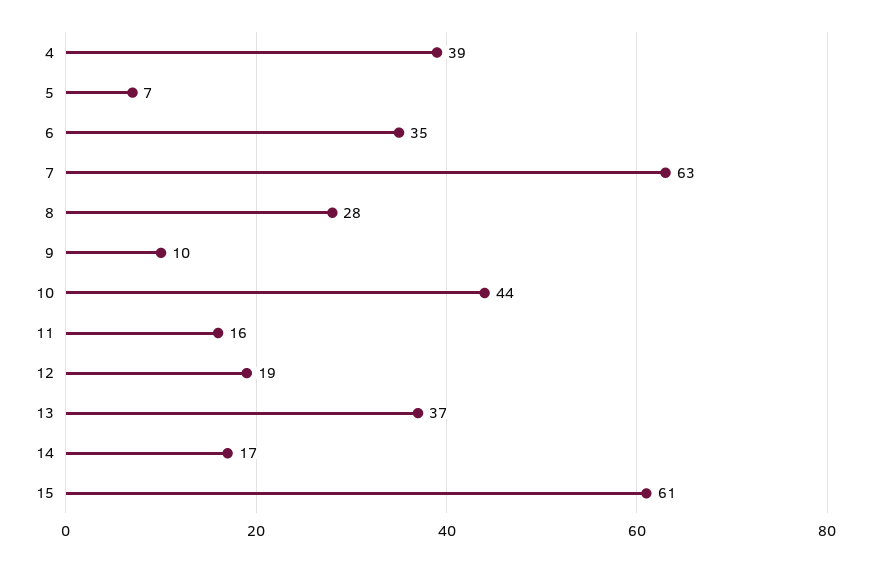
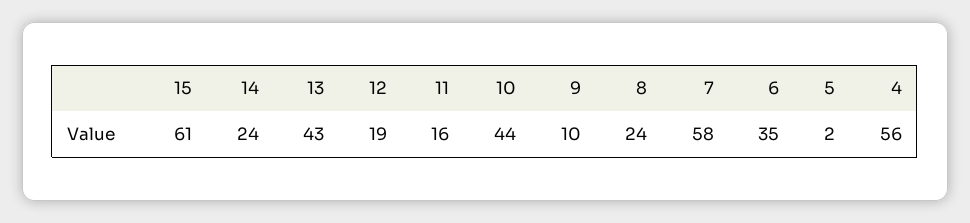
4: 39 -> 56
5: 7 -> 2
7: 63 -> 58
8: 28 -> 24
13: 37 -> 43
14: 17 -> 24

